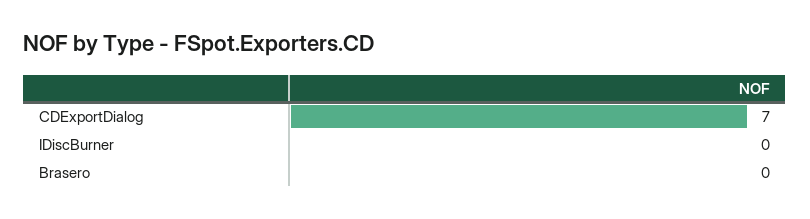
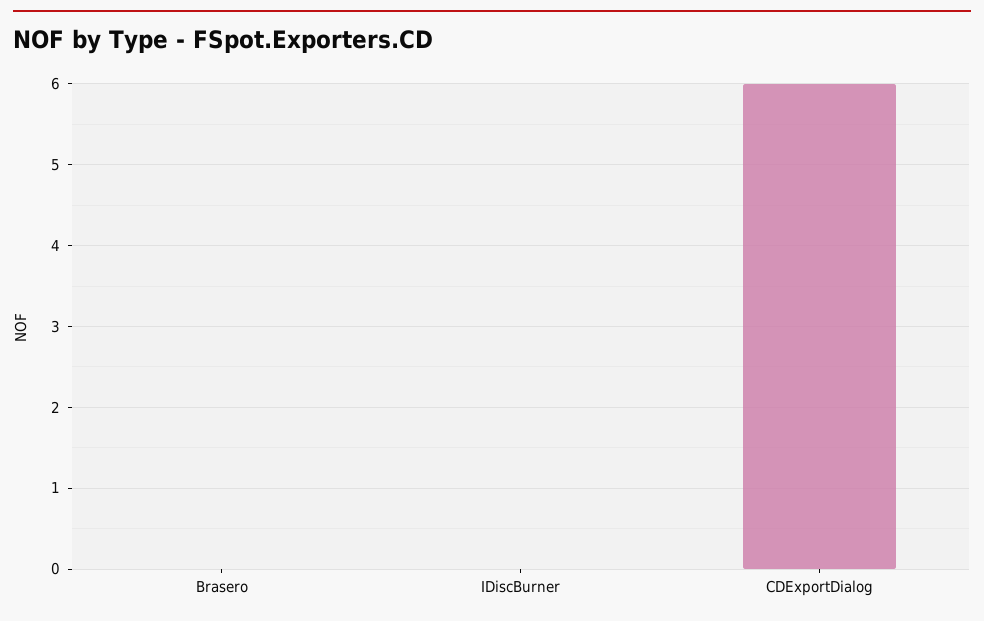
CDExportDialog: 7 -> 6

